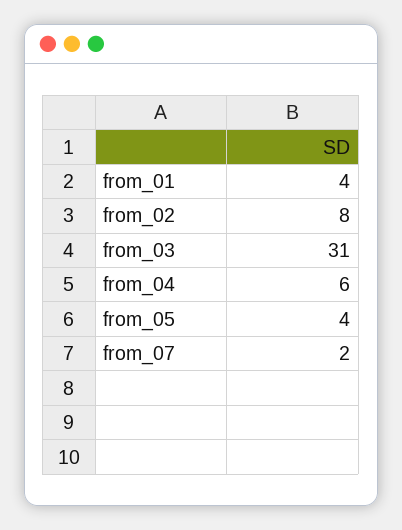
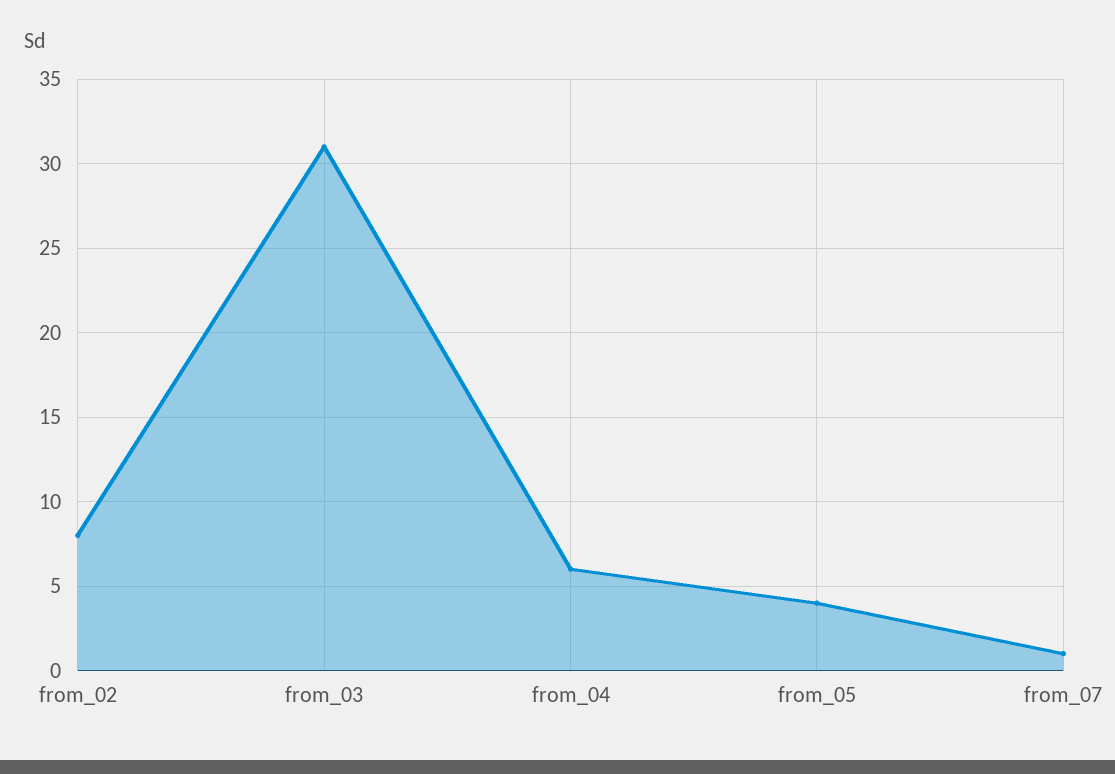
from_01: 4 -> none
from_07: 2 -> 1

